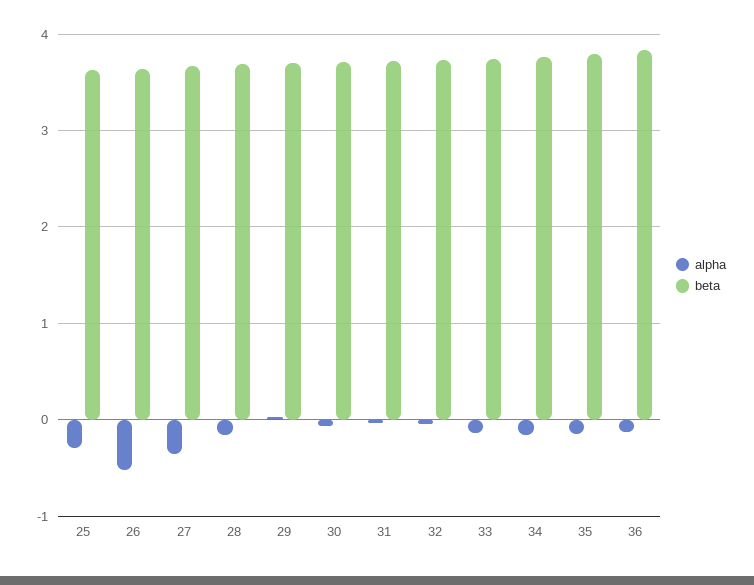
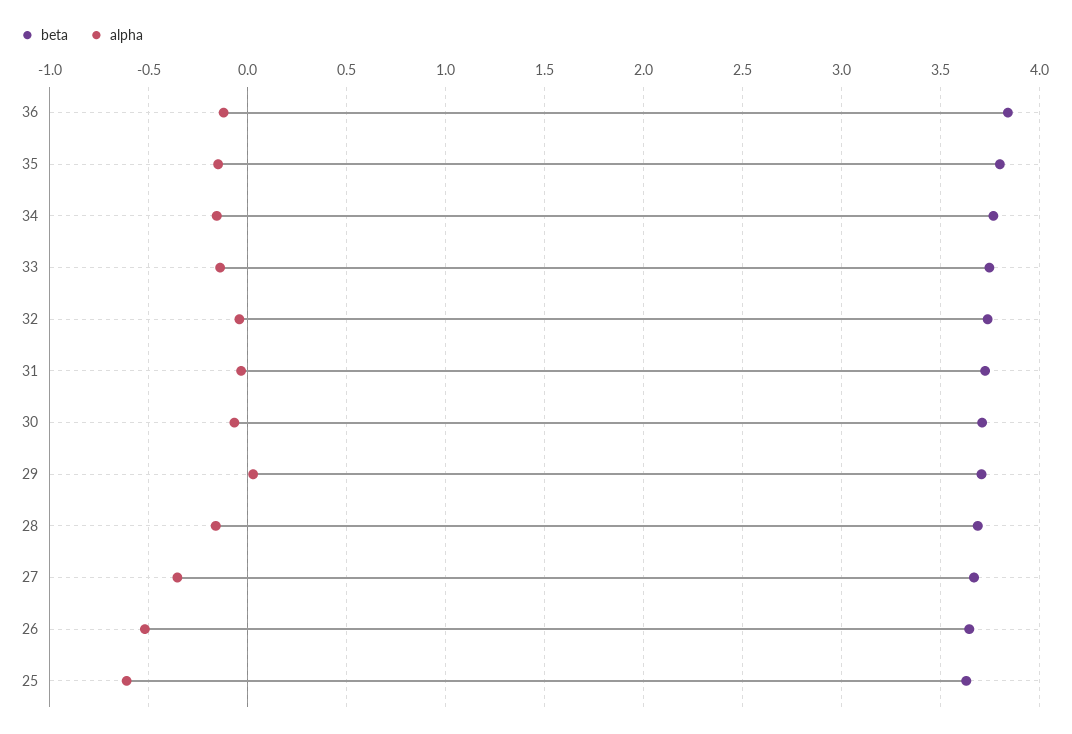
alpha, 25: -0.3 -> -0.6

